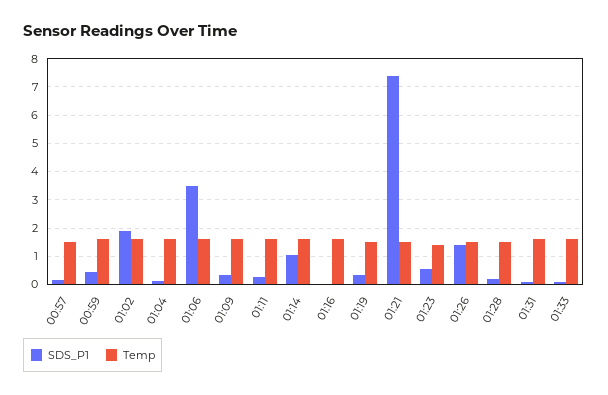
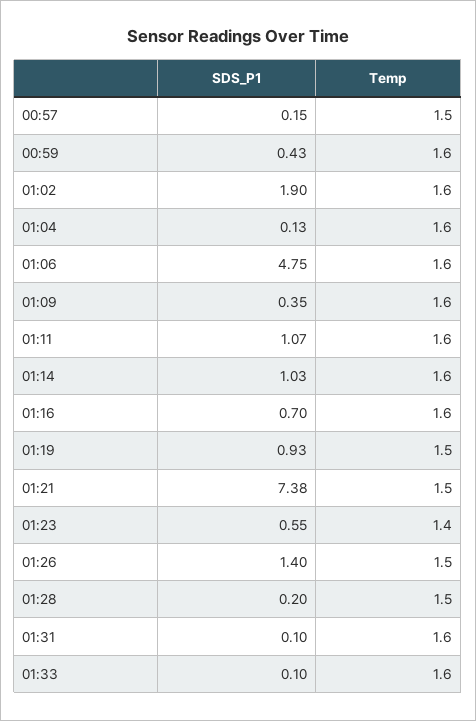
SDS_P1, 01:06: 3.5 -> 4.75
SDS_P1, 01:11: 0.25 -> 1.07
SDS_P1, 01:16: 0 -> 0.7
SDS_P1, 01:19: 0.25 -> 0.93

